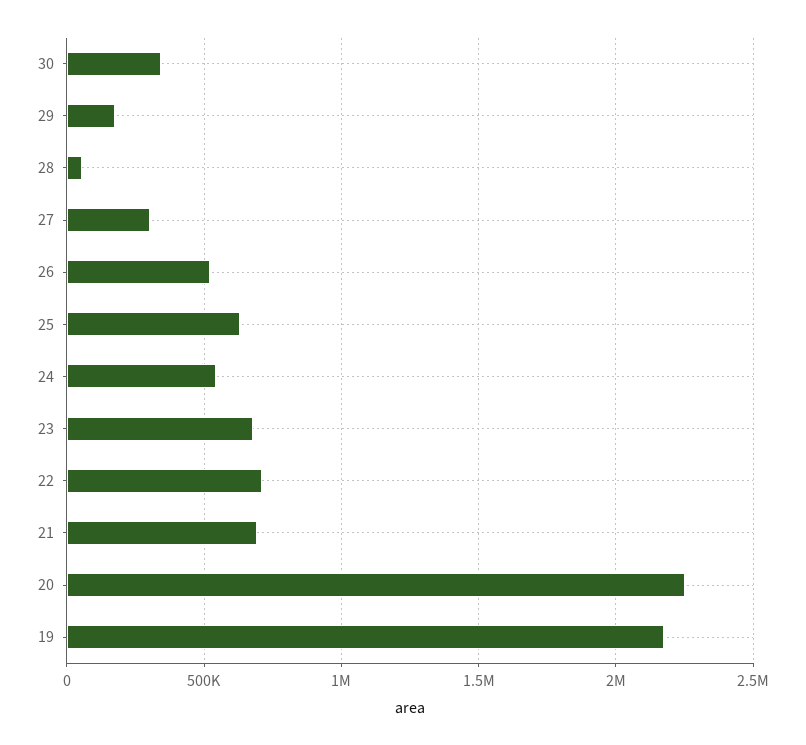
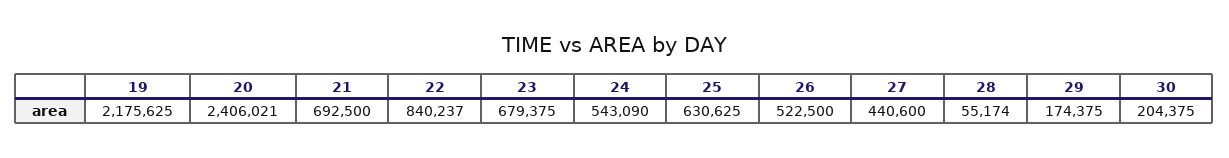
30: 350000 -> 204375
27: 300000 -> 440600
22: 700000 -> 840237
20: 2250000 -> 2406021

